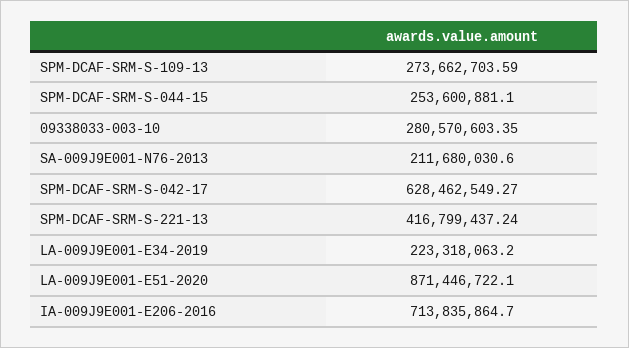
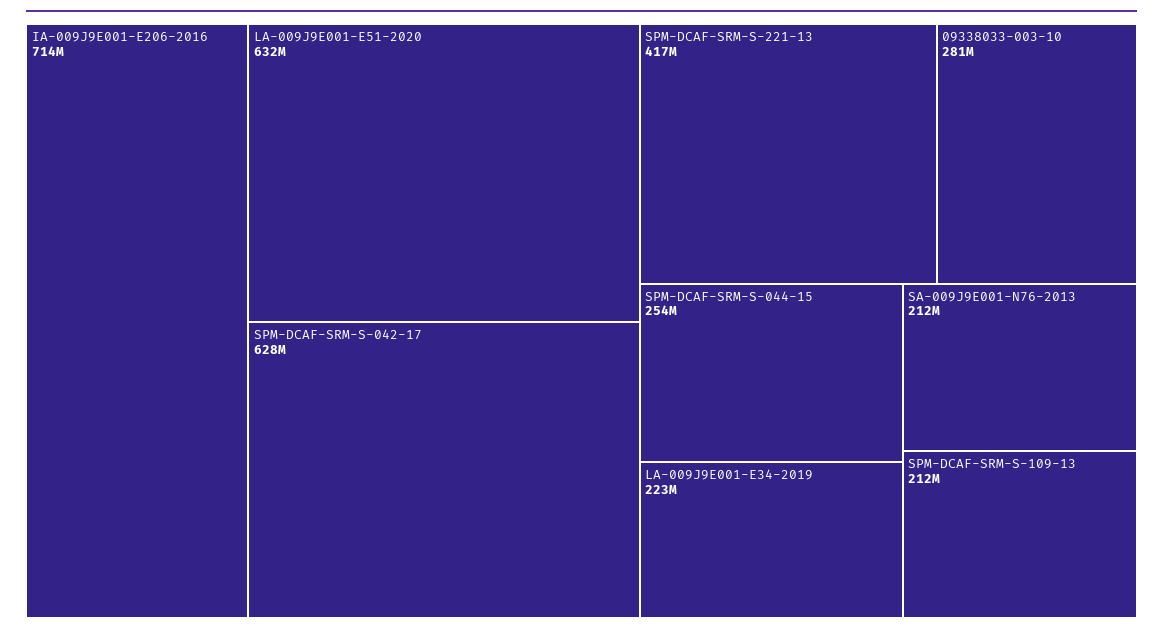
SPM-DCAF-SRM-S-109-13: 273662703.59 -> 212000000
LA-009J9E001-E51-2020: 871446722.1 -> 632000000

